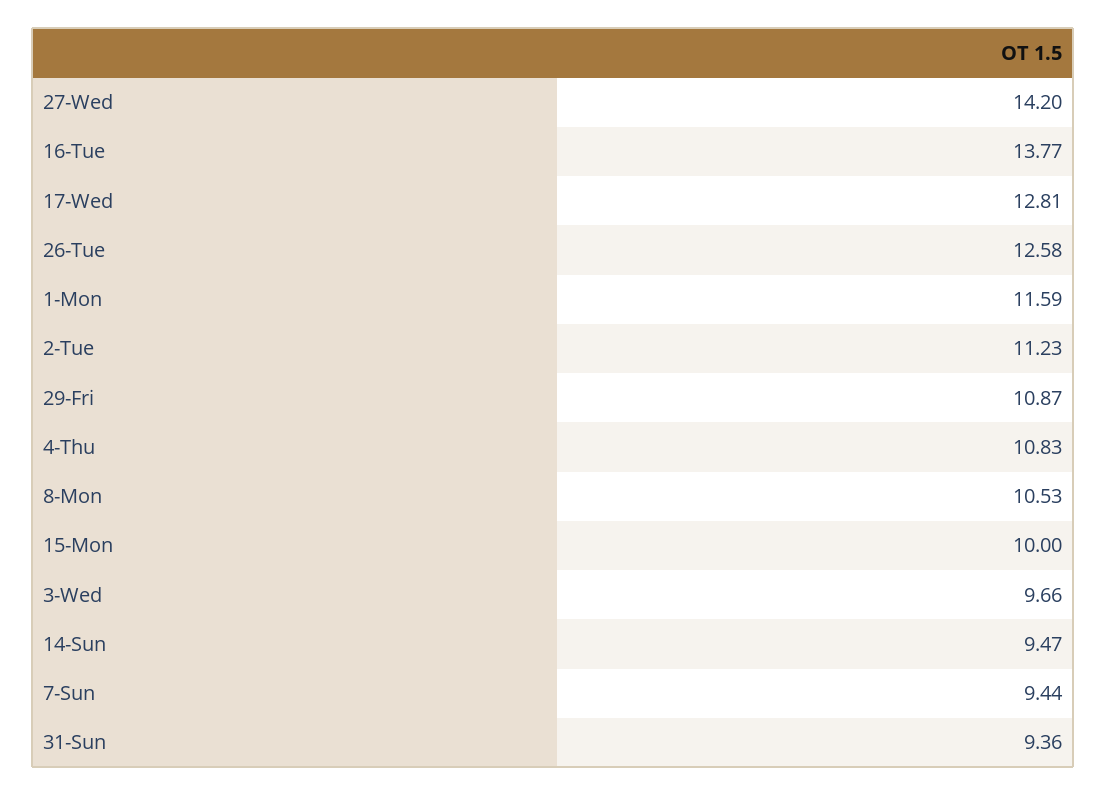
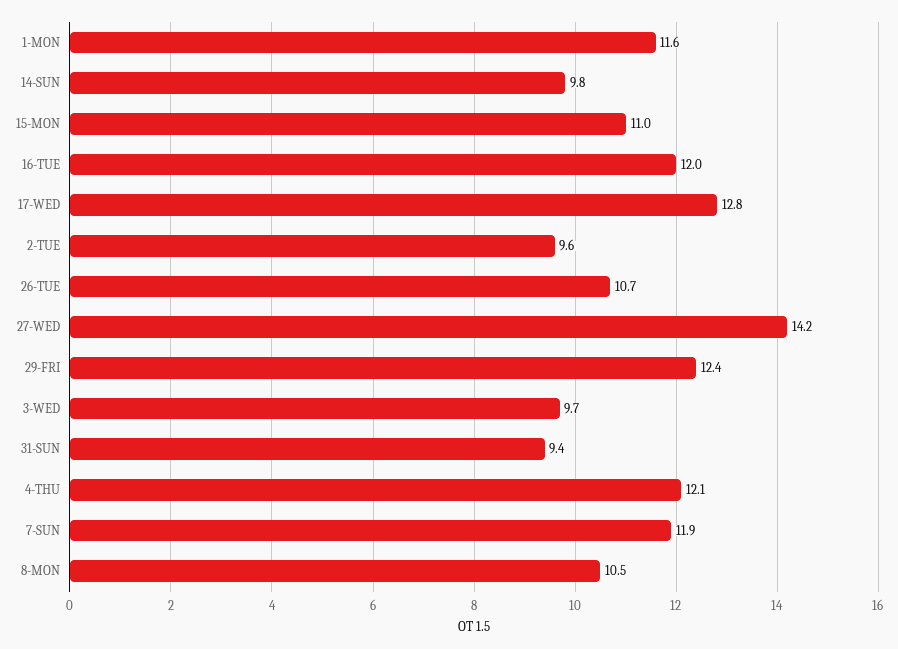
16-Tue: 13.77 -> 12
26-Tue: 12.58 -> 10.7
2-Tue: 11.23 -> 9.6
29-Fri: 10.87 -> 12.4
4-Thu: 10.83 -> 12.1
15-Mon: 10 -> 11
14-Sun: 9.47 -> 9.8
7-Sun: 9.44 -> 11.9

